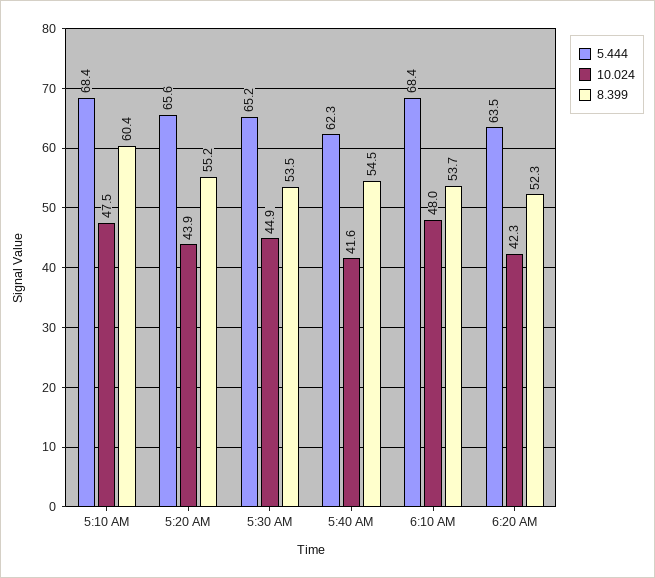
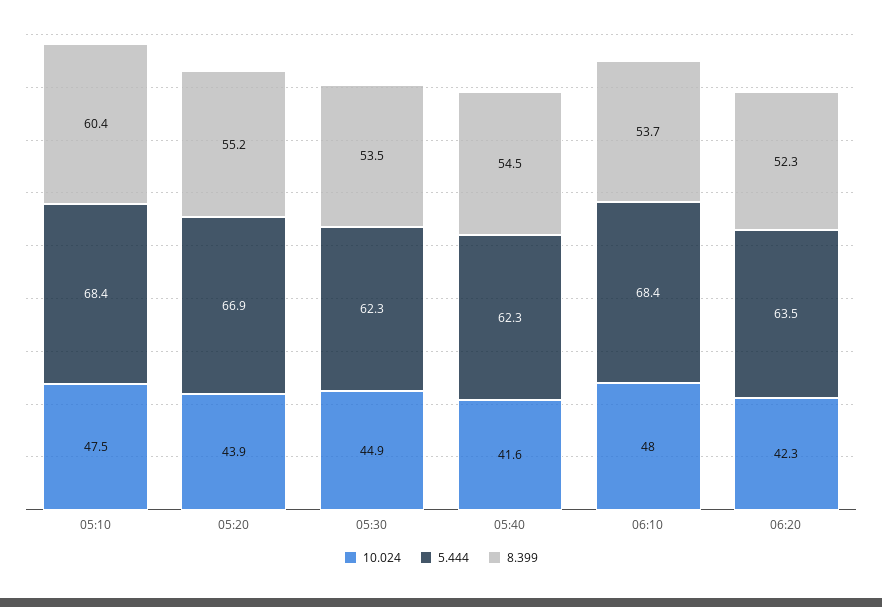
5.444, 5:20 AM: 65.6 -> 66.9
5.444, 5:30 AM: 65.2 -> 62.3

